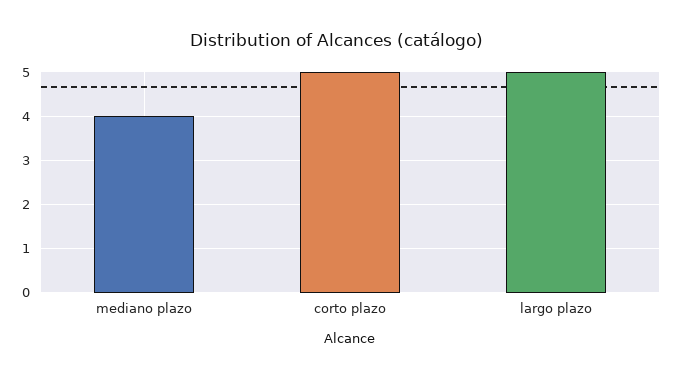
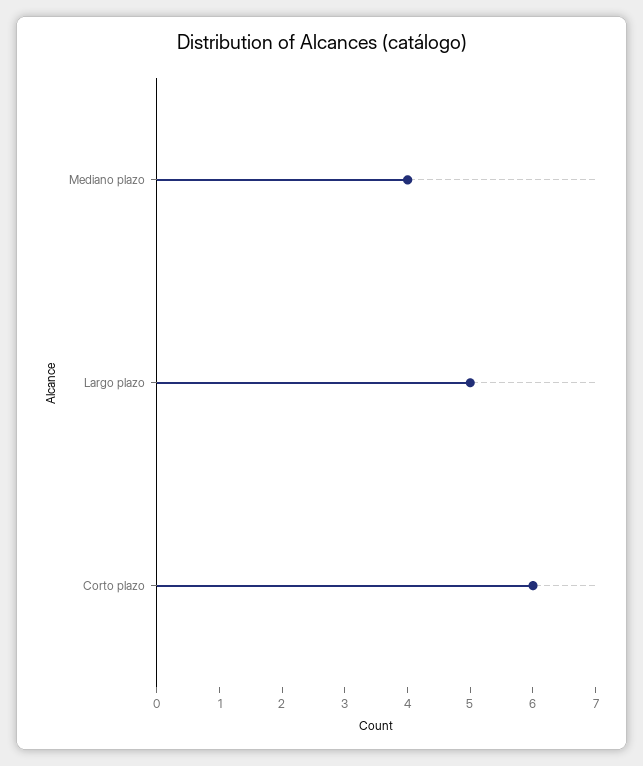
corto plazo: 5 -> 6

